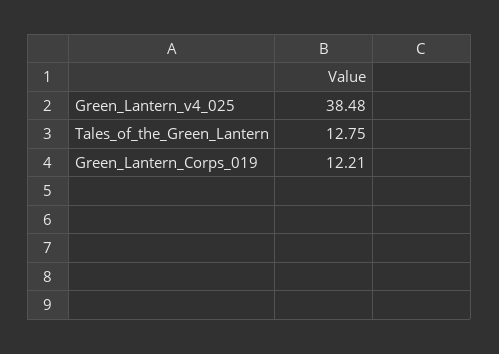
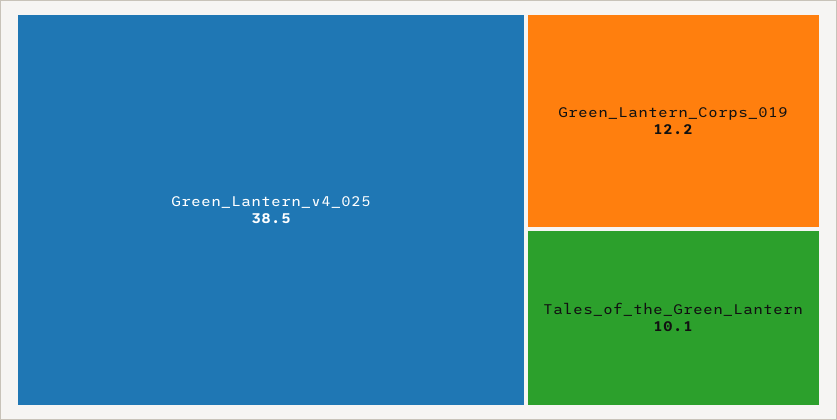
Tales_of_the_Green_Lantern: 12.75 -> 10.1

